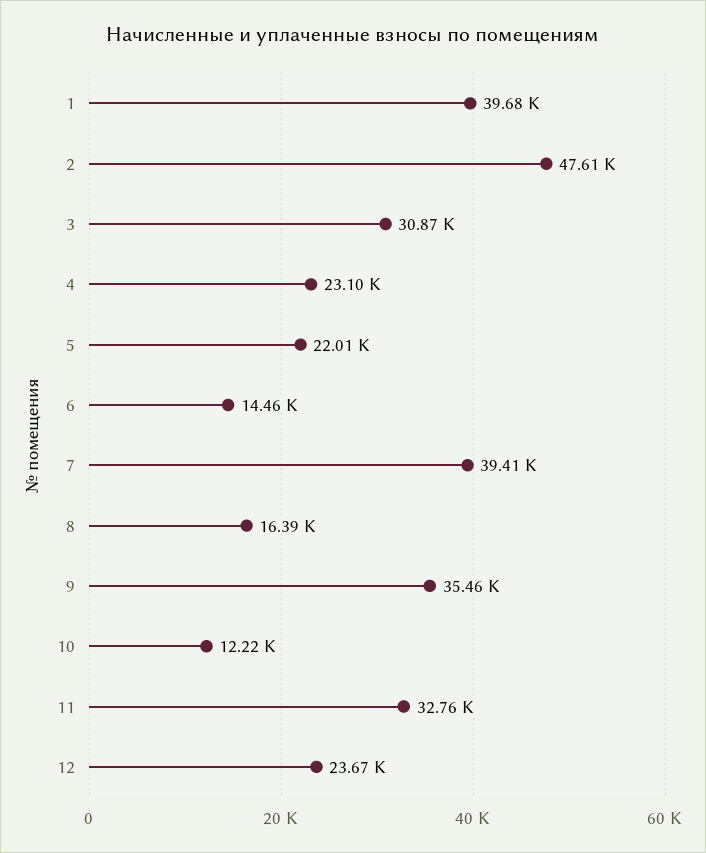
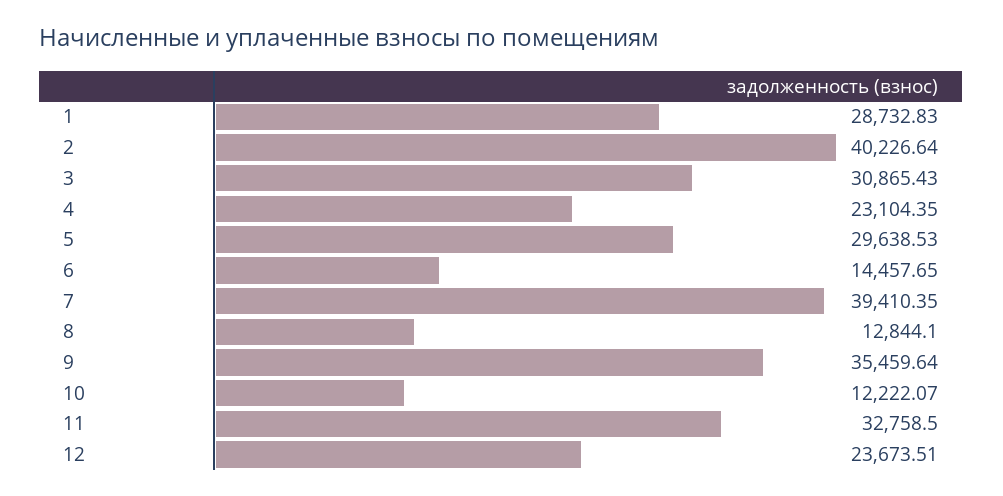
1: 39680 -> 28732.83
2: 47610 -> 40226.64
5: 22010 -> 29638.53
8: 16390 -> 12844.1

